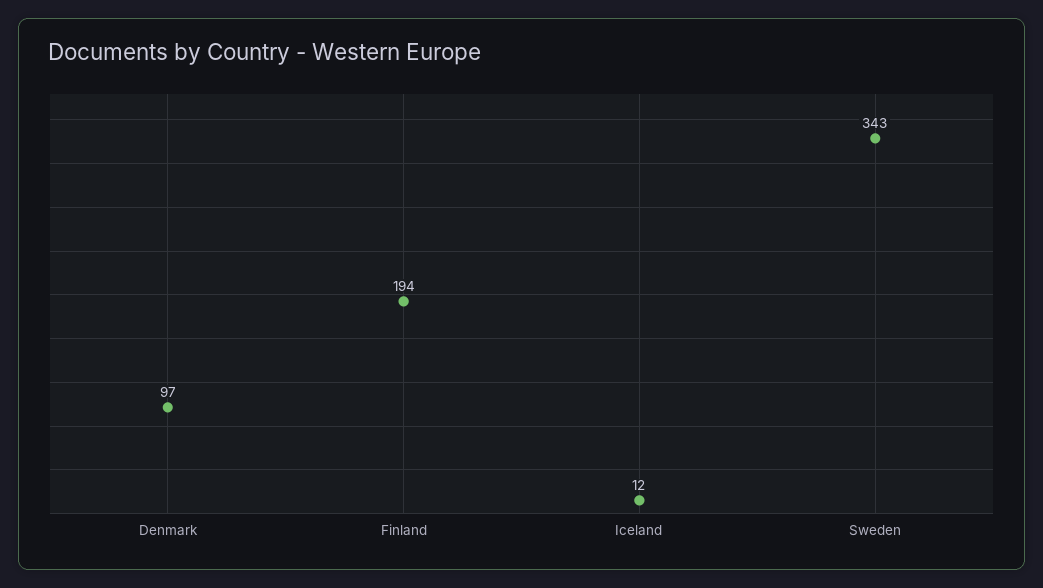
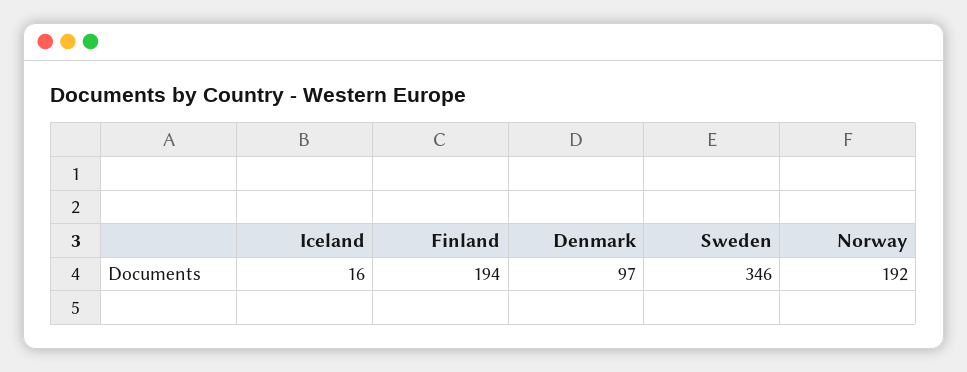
Iceland: 12 -> 16
Sweden: 343 -> 346
Norway: none -> 192

